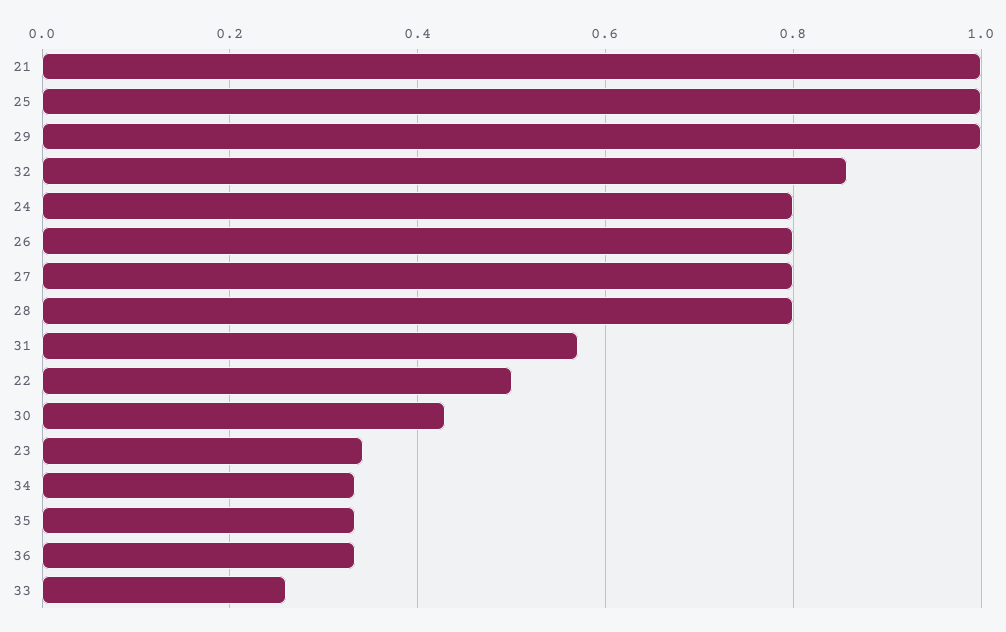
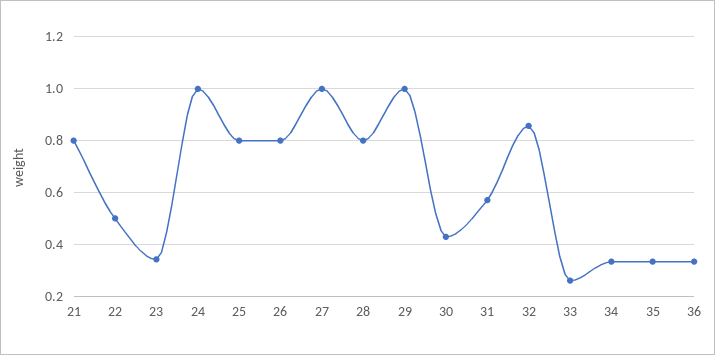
21: 1 -> 0.8
25: 1 -> 0.8
24: 0.8 -> 1
27: 0.8 -> 1

